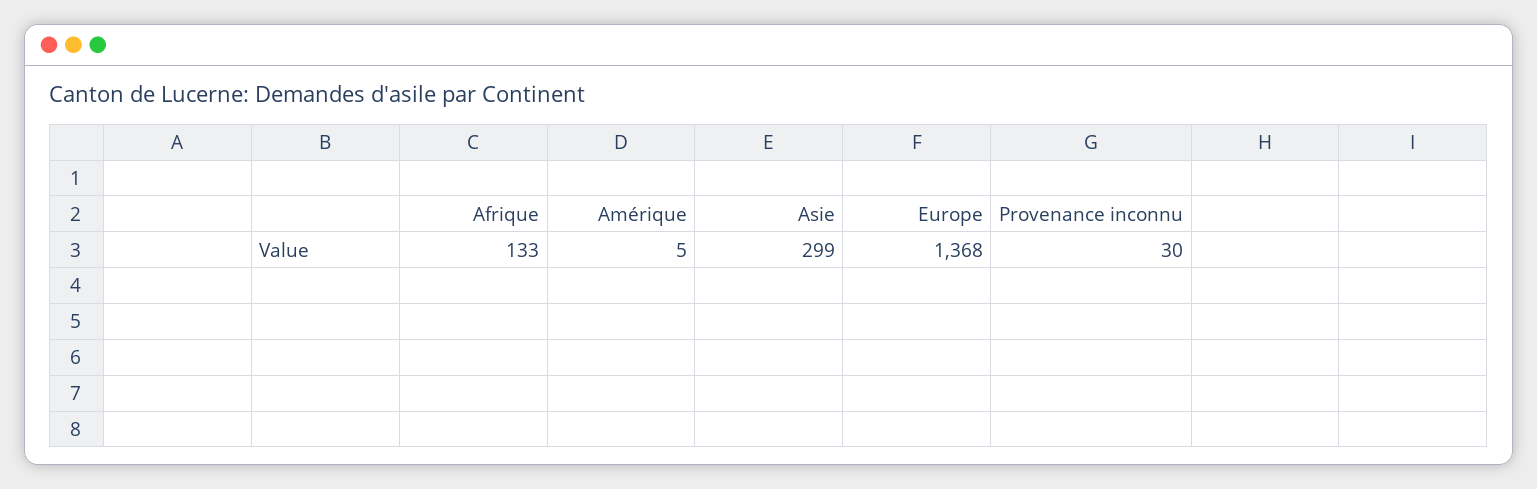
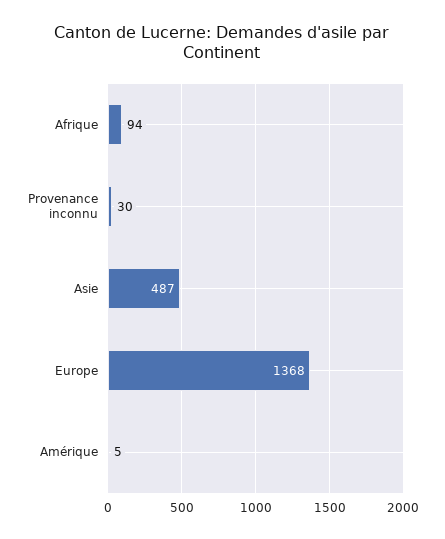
Afrique: 133 -> 94
Asie: 299 -> 487

